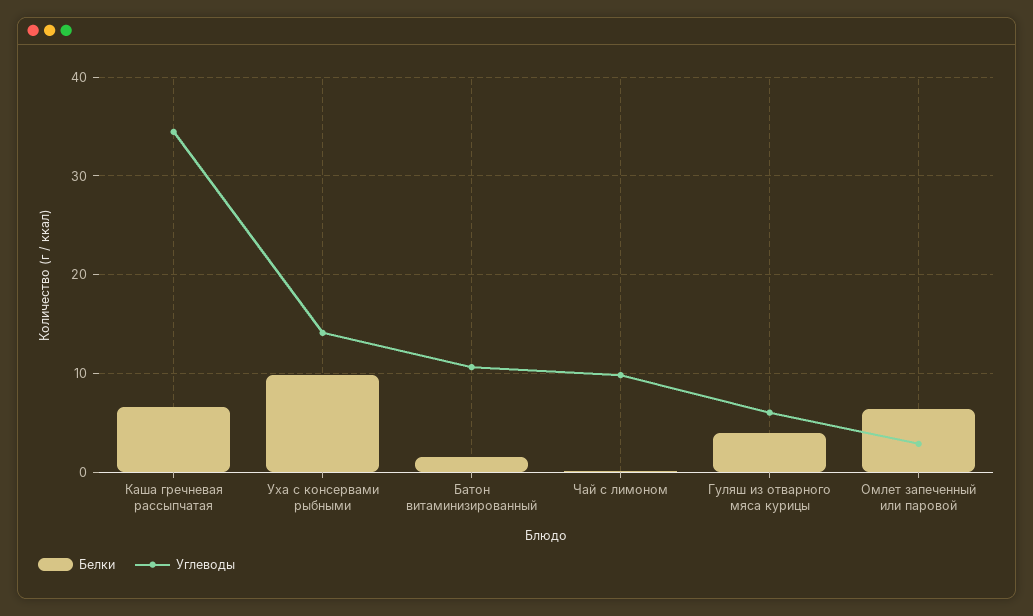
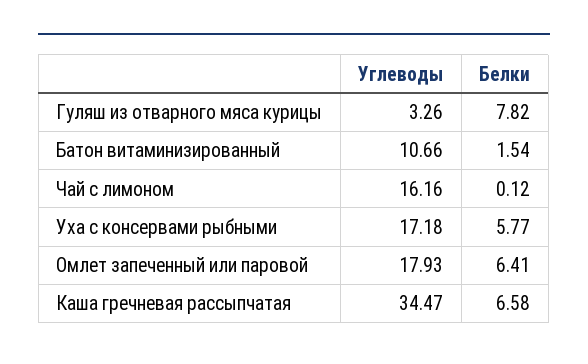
Белки, Уха с консервами рыбными: 10 -> 5.77
Углеводы, Уха с консервами рыбными: 14 -> 17.18
Углеводы, Чай с лимоном: 10 -> 16.16
Белки, Гуляш из отварного мяса курицы: 4 -> 7.82
Углеводы, Гуляш из отварного мяса курицы: 6 -> 3.26
Углеводы, Омлет запеченный или паровой: 3 -> 17.93

